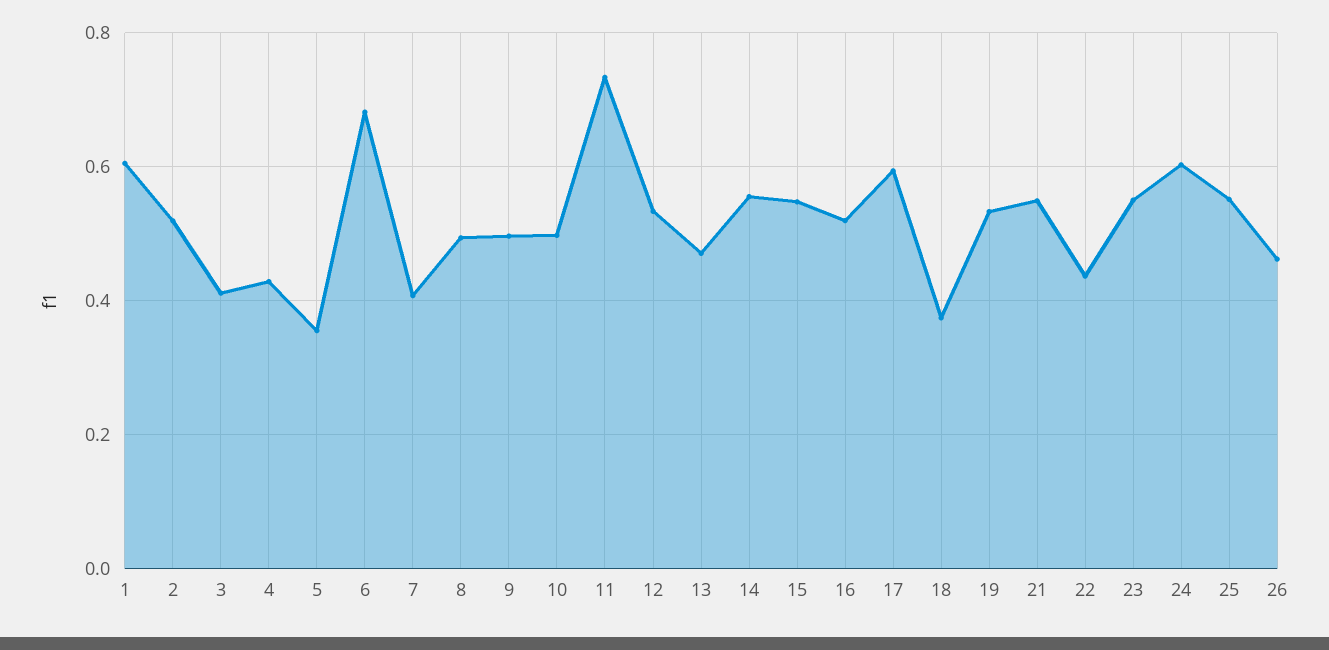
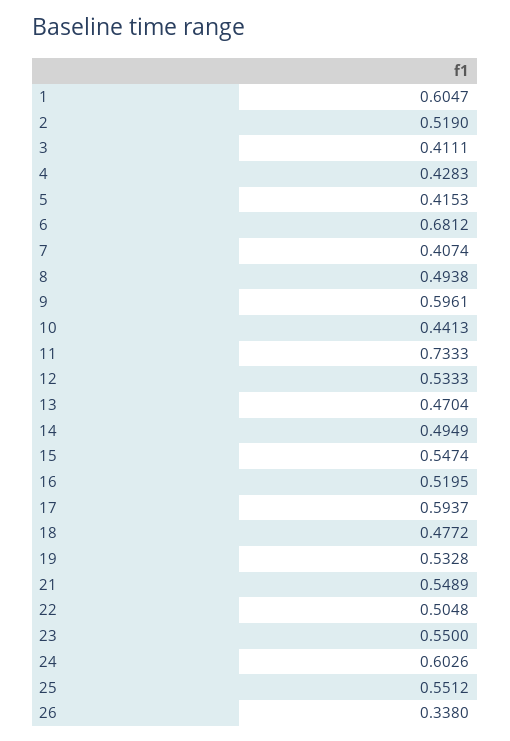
5: 0.36 -> 0.4153
9: 0.5 -> 0.5961
10: 0.5 -> 0.4413
14: 0.56 -> 0.4949
18: 0.38 -> 0.4772
22: 0.44 -> 0.5048
26: 0.46 -> 0.338

